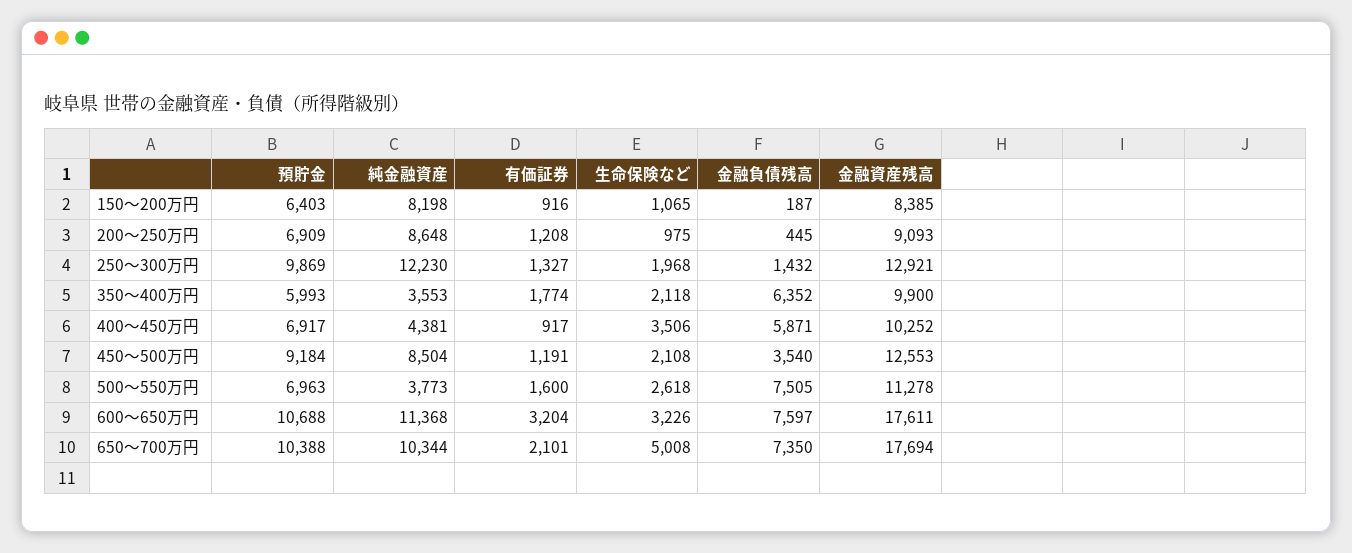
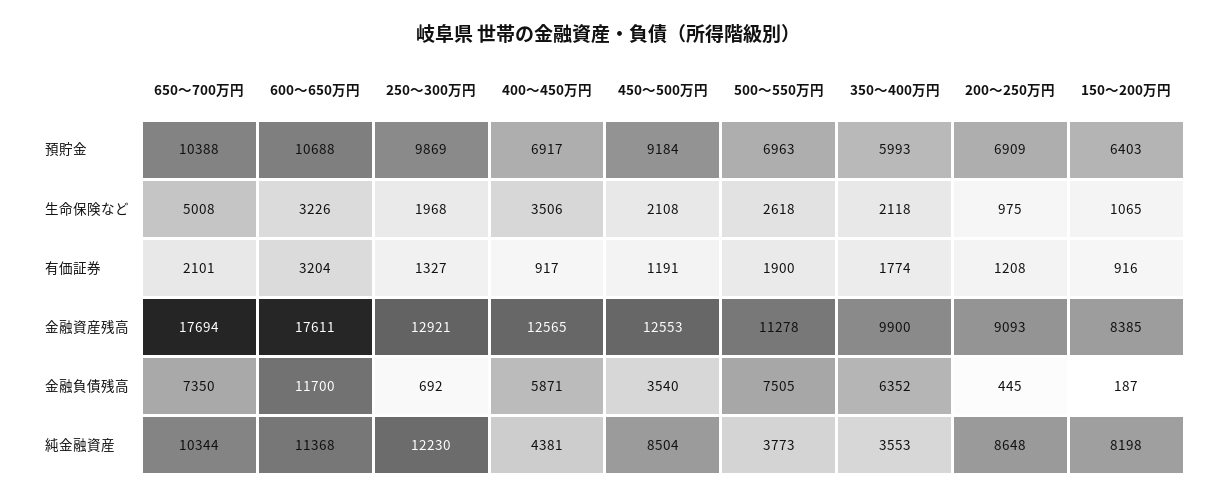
金融負債残高, 250～300万円: 1432 -> 692
金融資産残高, 400～450万円: 10252 -> 12565
有価証券, 500～550万円: 1600 -> 1900
金融負債残高, 600～650万円: 7597 -> 11700

